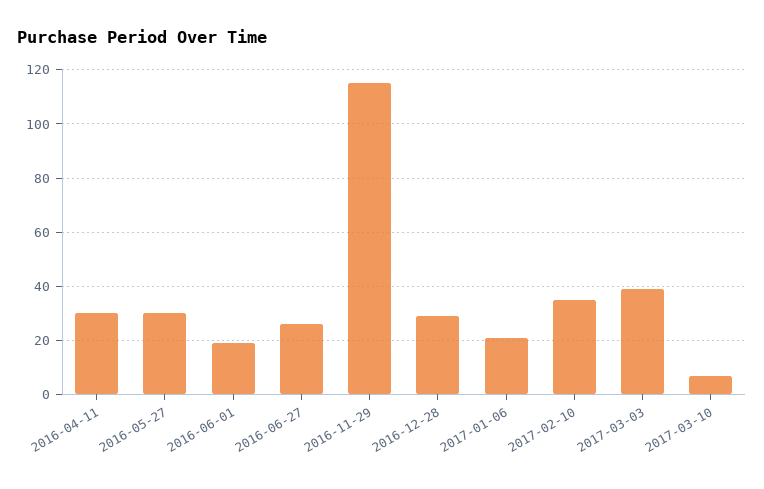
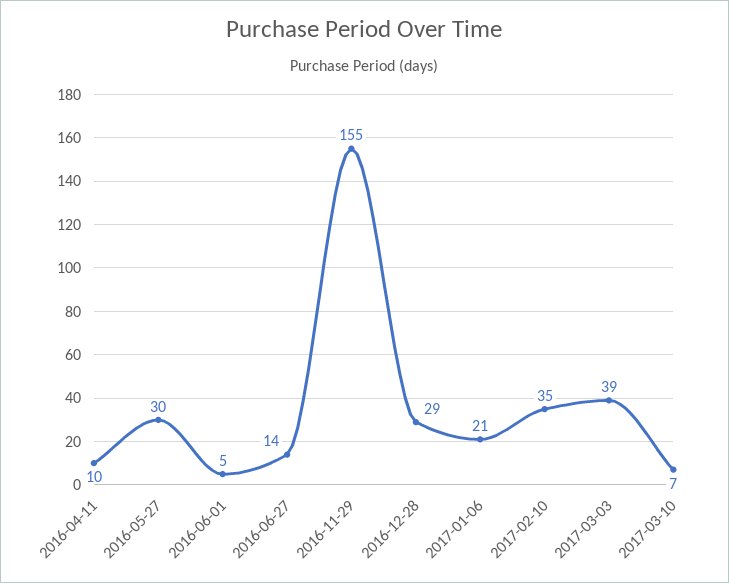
2016-04-11: 30 -> 10
2016-06-01: 20 -> 5
2016-06-27: 25 -> 14
2016-11-29: 115 -> 155

